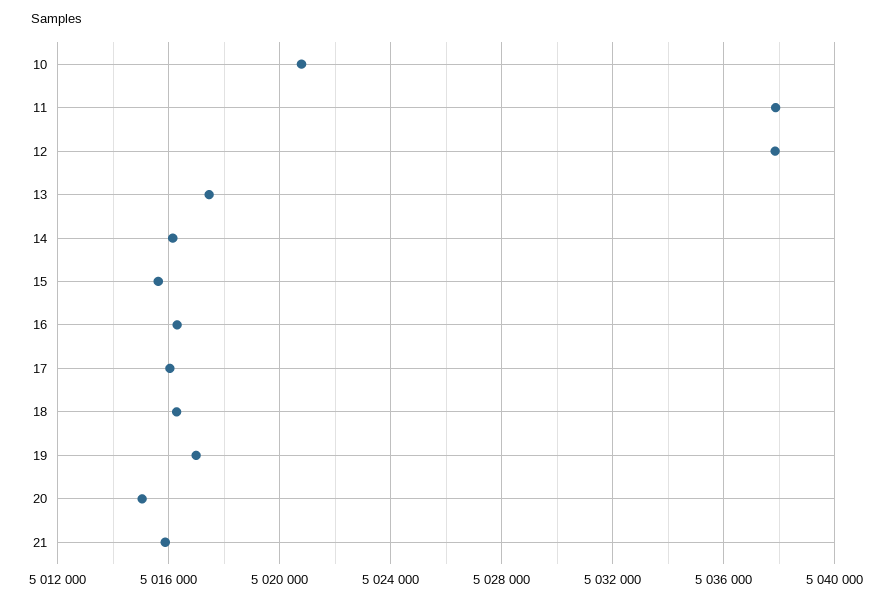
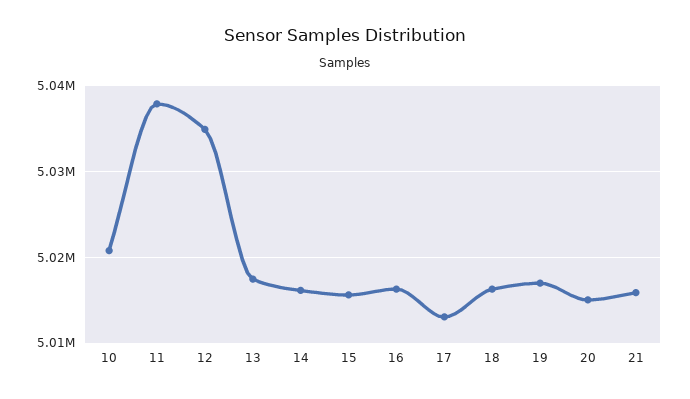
12: 5038000 -> 5035000
17: 5016000 -> 5013000

